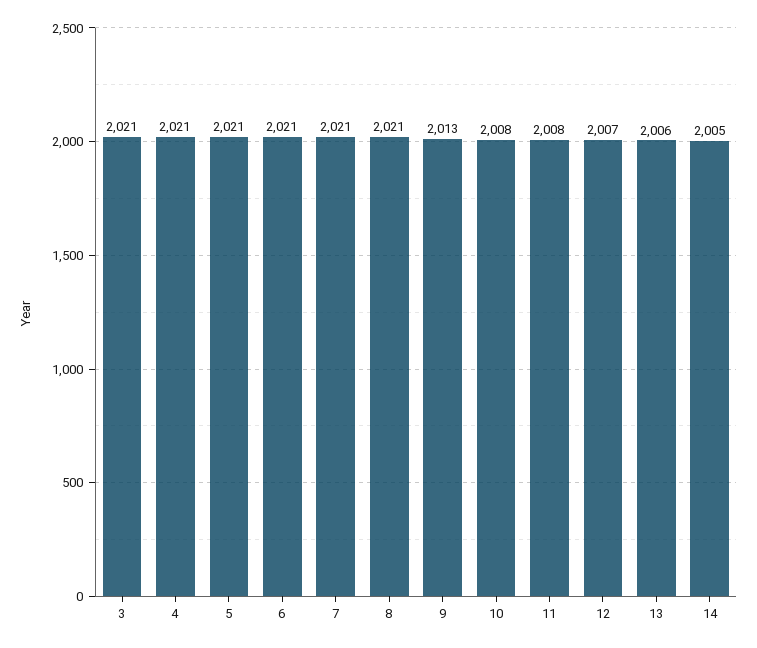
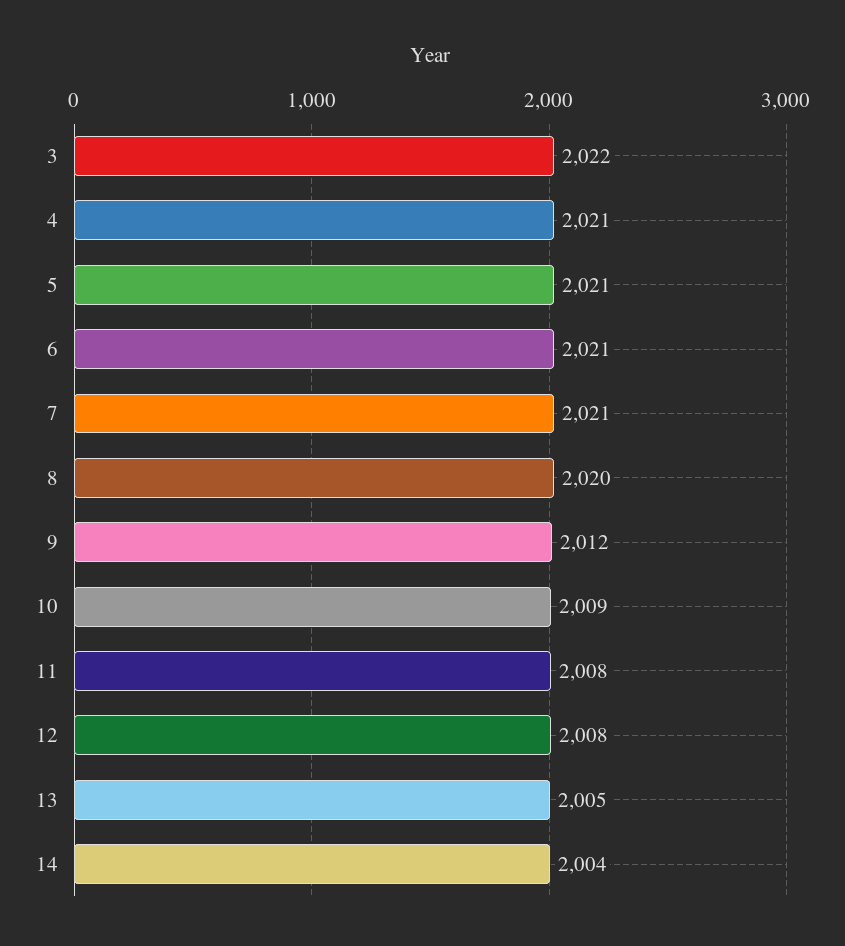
3: 2021 -> 2022
8: 2021 -> 2020
9: 2013 -> 2012
10: 2008 -> 2009
12: 2007 -> 2008
13: 2006 -> 2005
14: 2005 -> 2004

